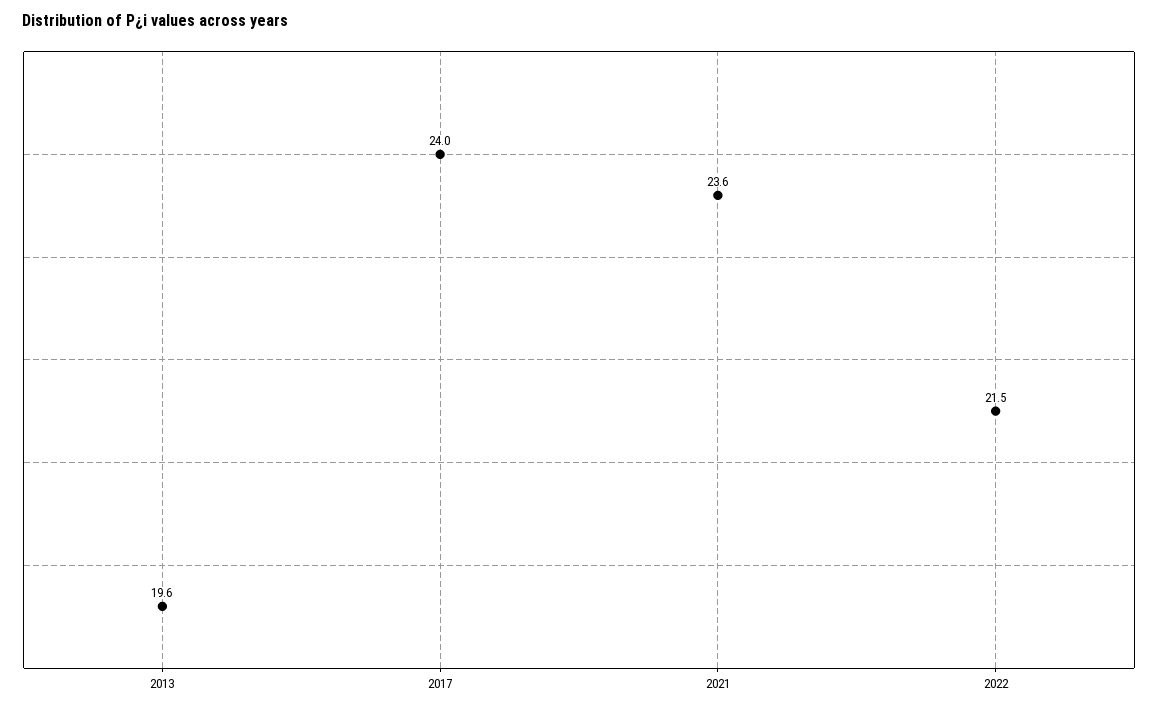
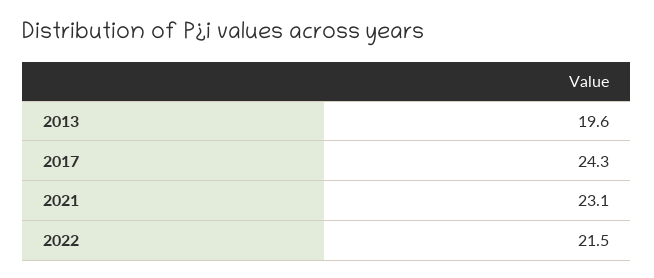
2017: 24 -> 24.3
2021: 23.6 -> 23.1

